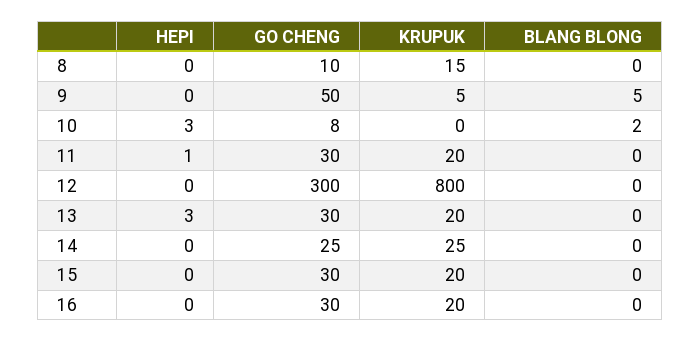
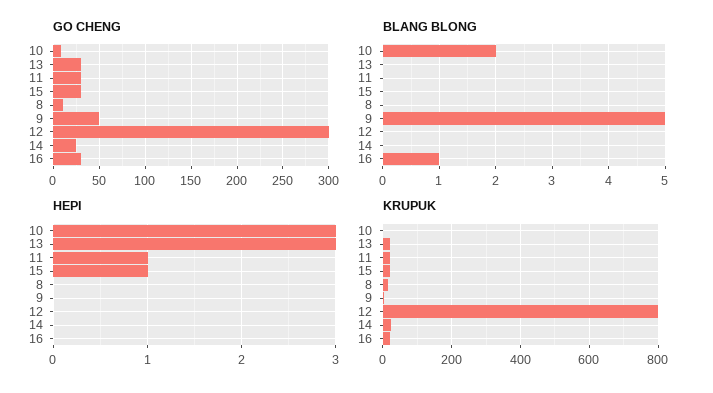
HEPI, 15: 0 -> 1
BLANG BLONG, 16: 0 -> 1

